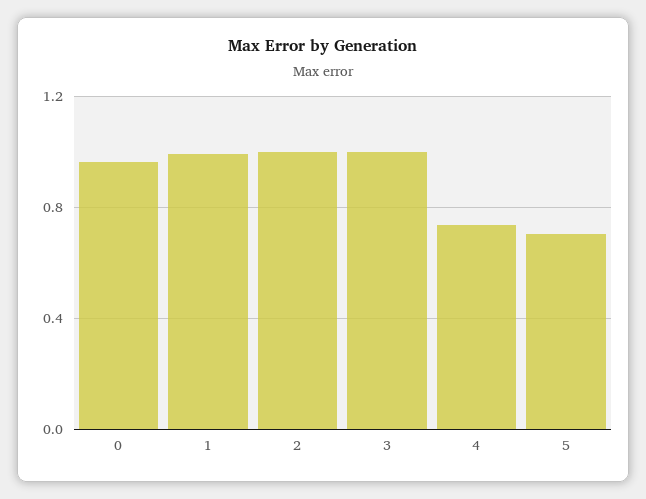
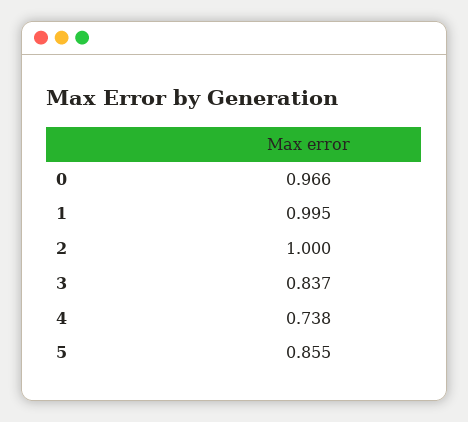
3: 1 -> 0.837
5: 0.7 -> 0.855

